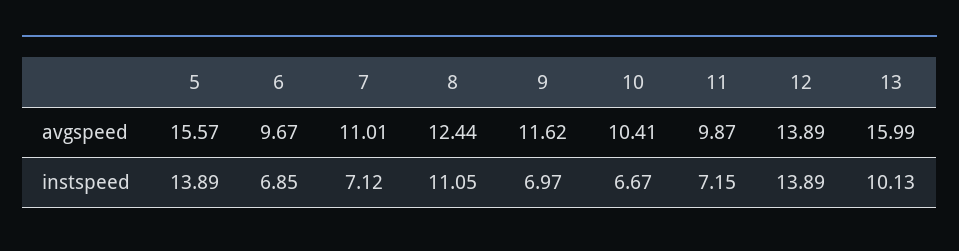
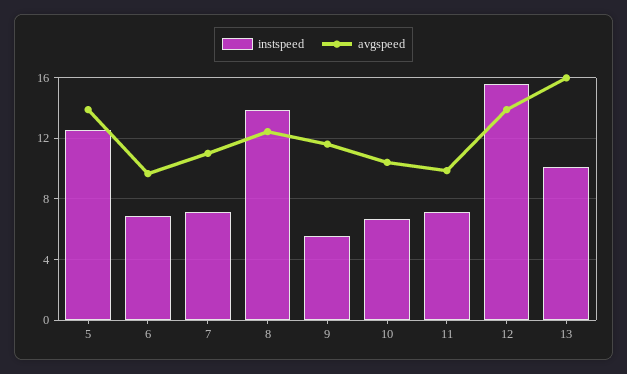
avgspeed, 5: 15.57 -> 14
instspeed, 5: 13.89 -> 12.5
instspeed, 8: 11.05 -> 14
instspeed, 9: 6.97 -> 5.5
instspeed, 12: 13.89 -> 15.5

